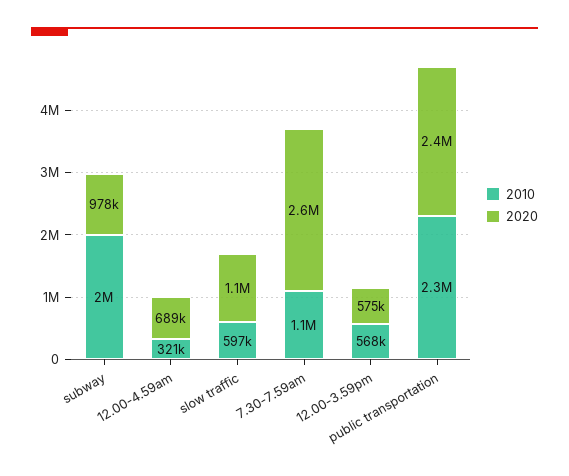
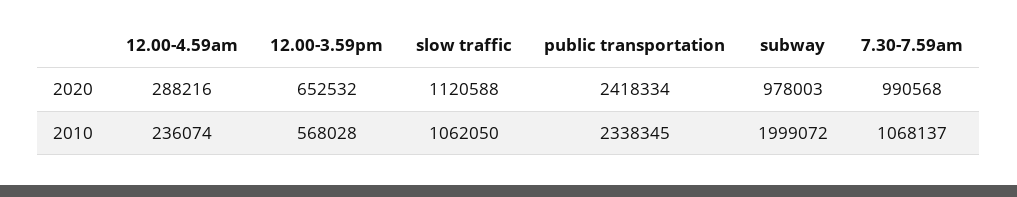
2010, 12.00-4.59am: 321000 -> 236074
2020, 12.00-4.59am: 689000 -> 288216
2010, slow traffic: 597000 -> 1062050
2020, 7.30-7.59am: 2600000 -> 990568
2020, 12.00-3.59pm: 575000 -> 652532

